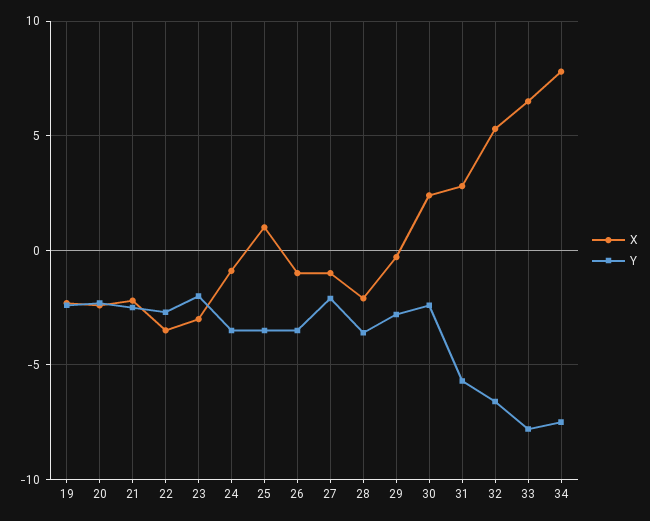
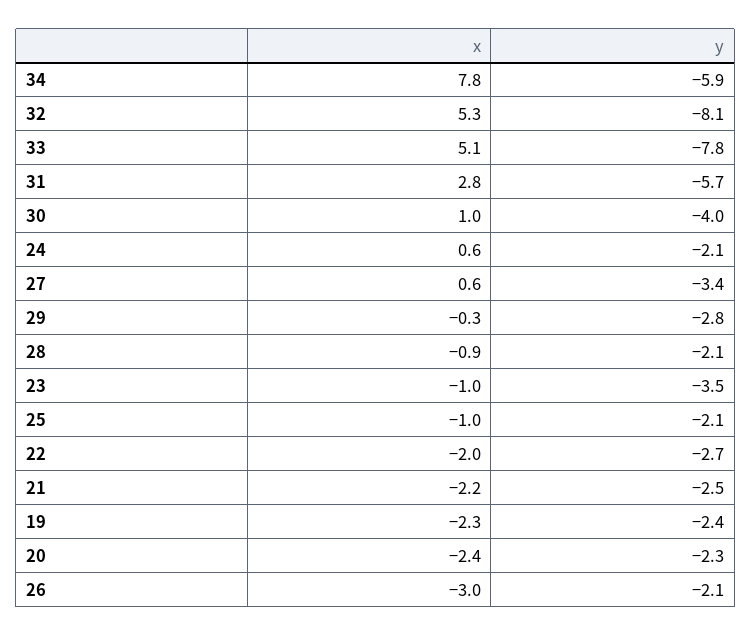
X, 22: -3.5 -> -2
X, 23: -3 -> -1
Y, 23: -2 -> -3.5
X, 24: -1 -> 0.6
Y, 24: -3.5 -> -2.1
X, 25: 1 -> -1
Y, 25: -3.5 -> -2.1
X, 26: -1 -> -3
Y, 26: -3.5 -> -2.1
X, 27: -1 -> 0.6
Y, 27: -2 -> -3.4
X, 28: -2 -> -0.9
Y, 28: -3.5 -> -2.1
X, 30: 2.5 -> 1
Y, 30: -2.5 -> -4
Y, 32: -6.5 -> -8.1
X, 33: 6.5 -> 5.1
Y, 34: -7.5 -> -5.9

